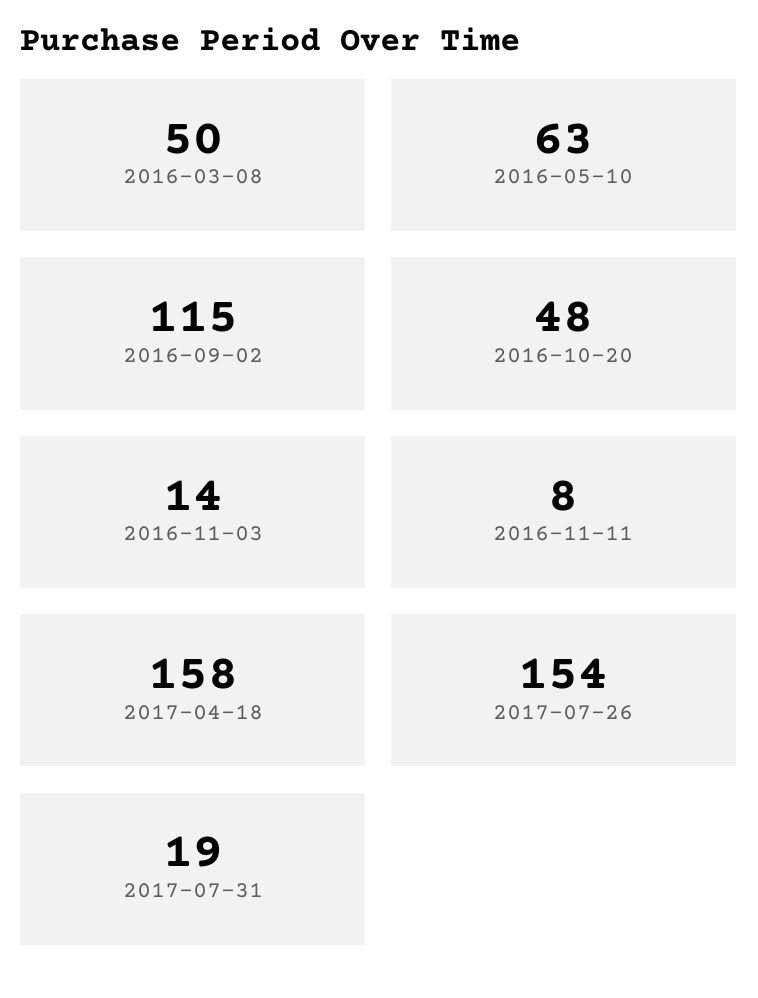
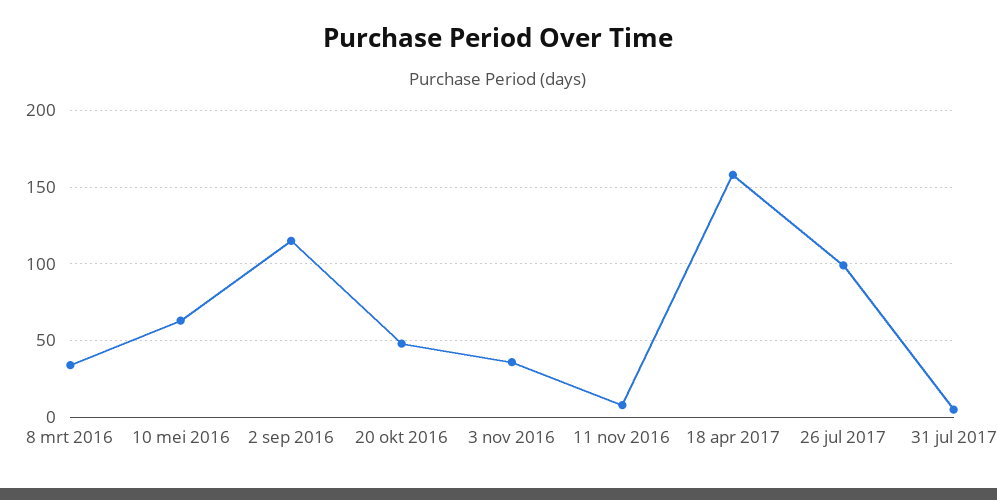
2016-03-08: 50 -> 35
2016-11-03: 14 -> 35
2017-07-26: 154 -> 100
2017-07-31: 19 -> 5

